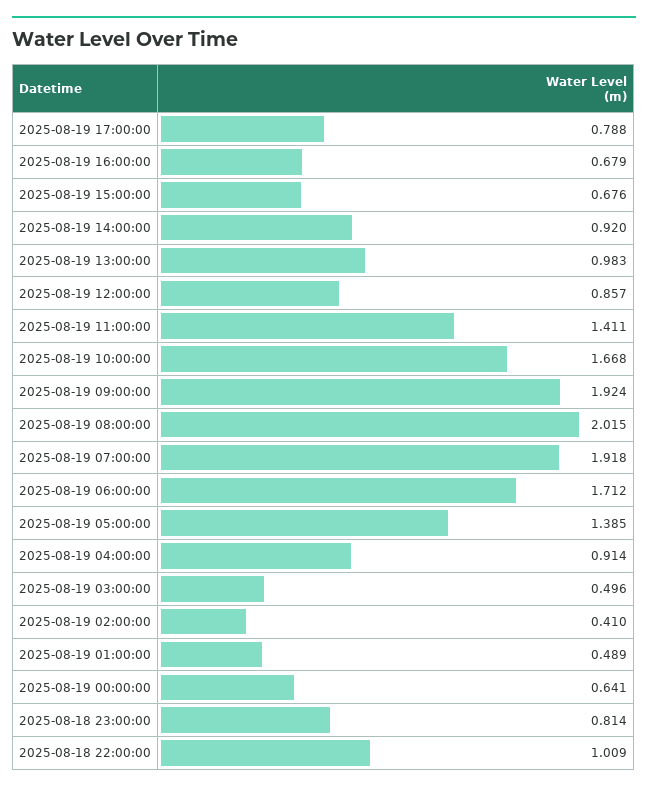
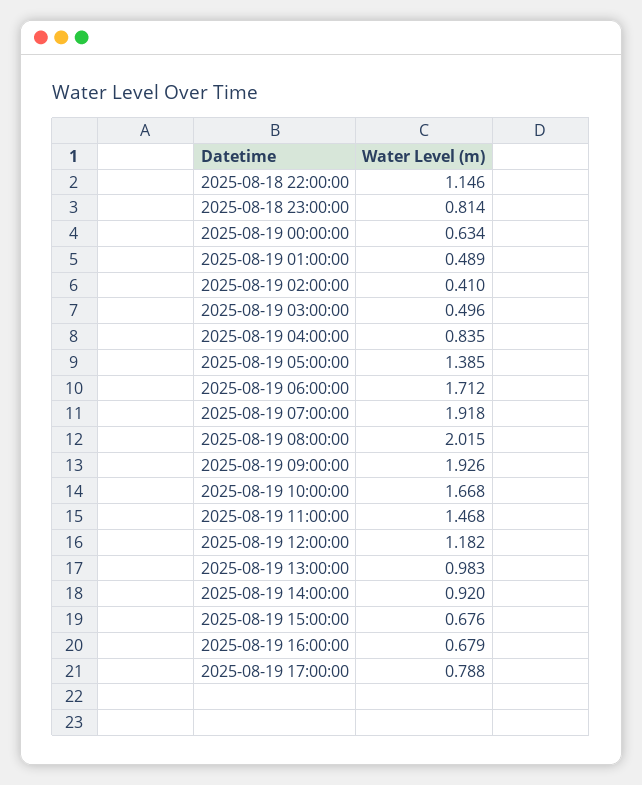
2025-08-19 12:00:00: 0.857 -> 1.182
2025-08-19 11:00:00: 1.411 -> 1.468
2025-08-19 09:00:00: 1.924 -> 1.926
2025-08-19 04:00:00: 0.914 -> 0.835
2025-08-19 00:00:00: 0.641 -> 0.634
2025-08-18 22:00:00: 1.009 -> 1.146

